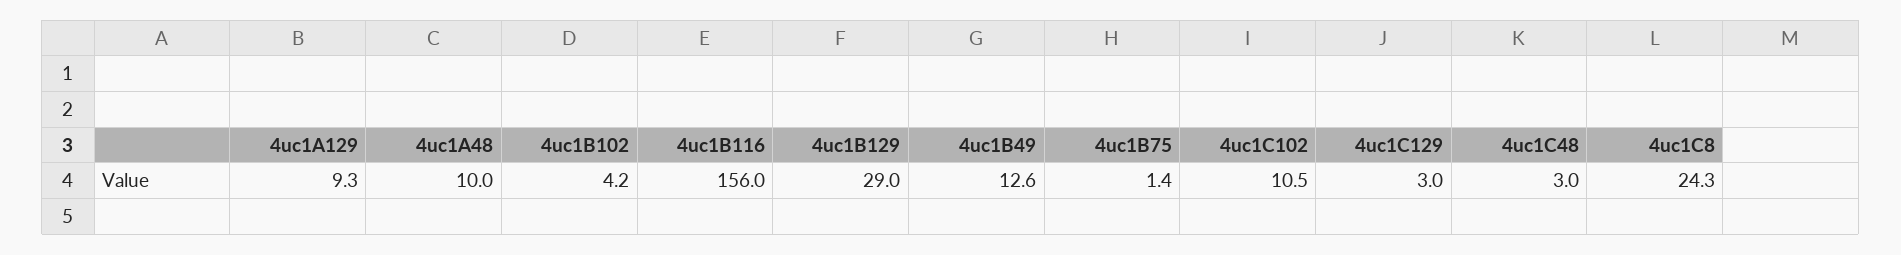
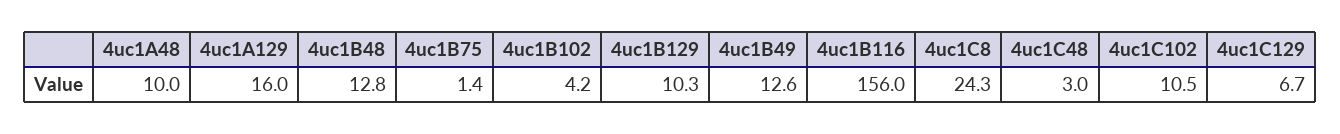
4uc1A129: 9.3 -> 16
4uc1B129: 29 -> 10.3
4uc1C129: 3 -> 6.7
4uc1B48: none -> 12.8

